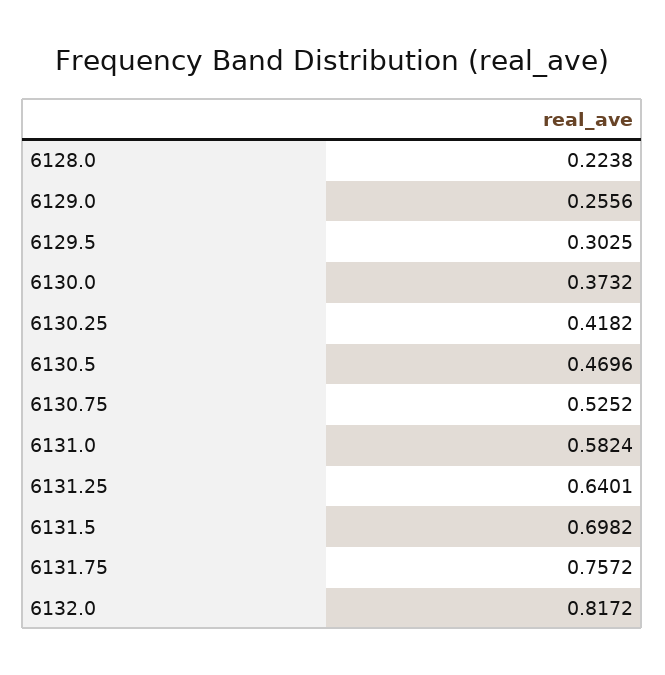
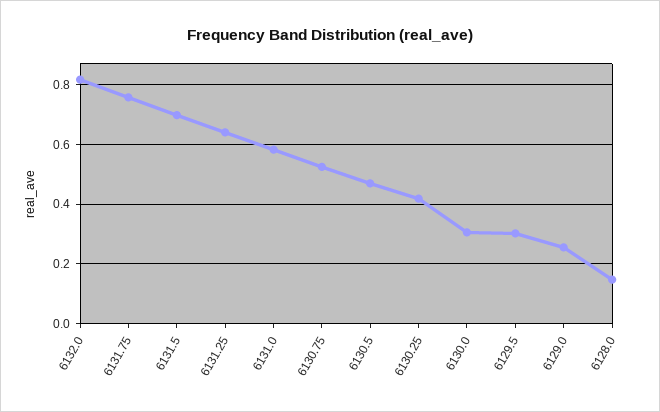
6128.0: 0.2238 -> 0.15
6130.0: 0.3732 -> 0.3

